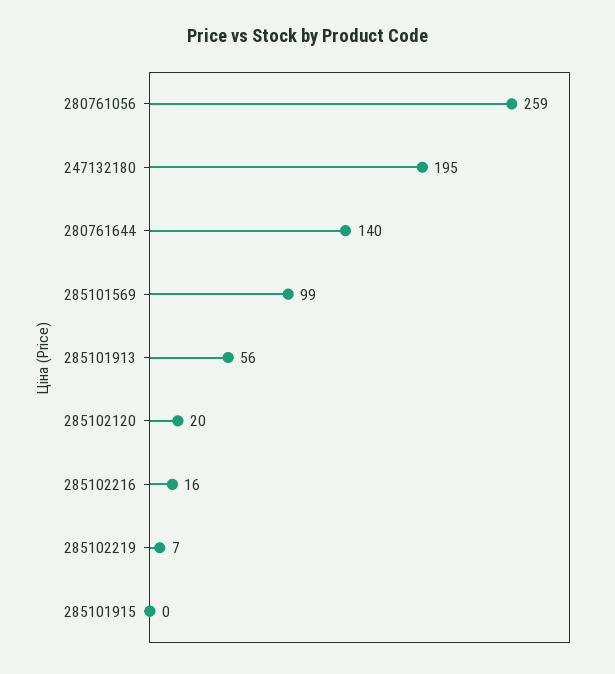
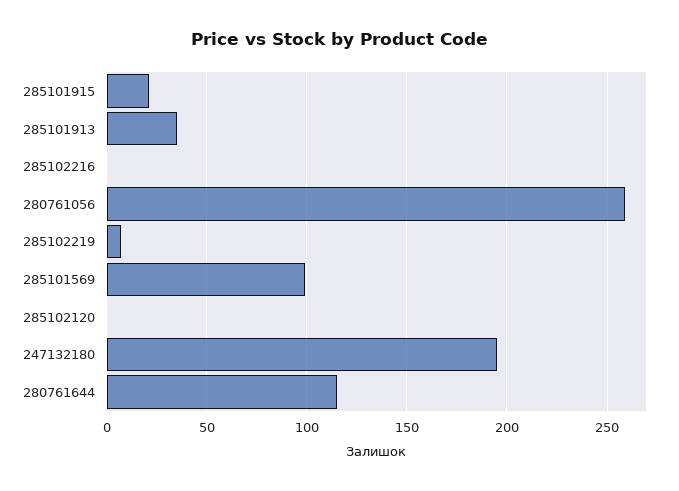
280761644: 140 -> 115
285101913: 56 -> 35
285102120: 20 -> 0
285102216: 16 -> 0
285101915: 0 -> 20

